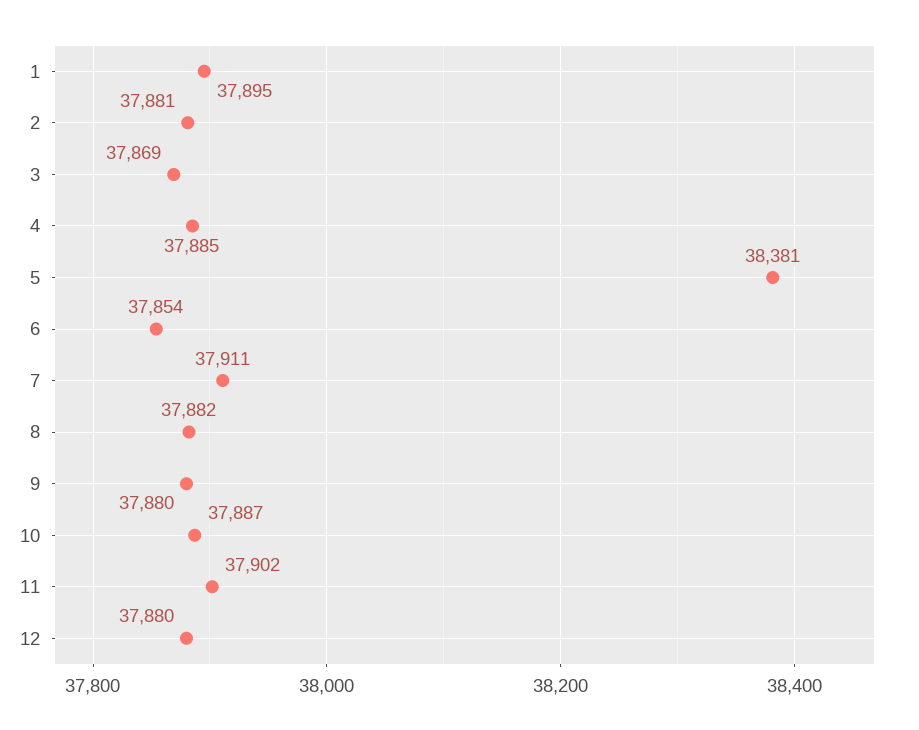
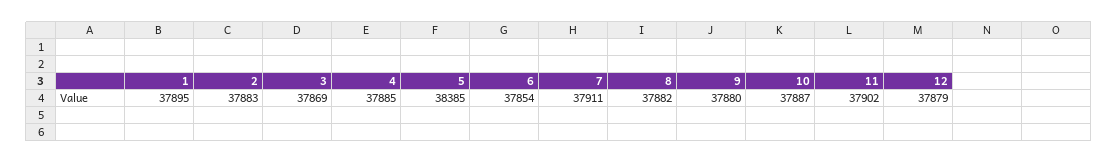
2: 37881 -> 37883
5: 38381 -> 38385
12: 37880 -> 37879

